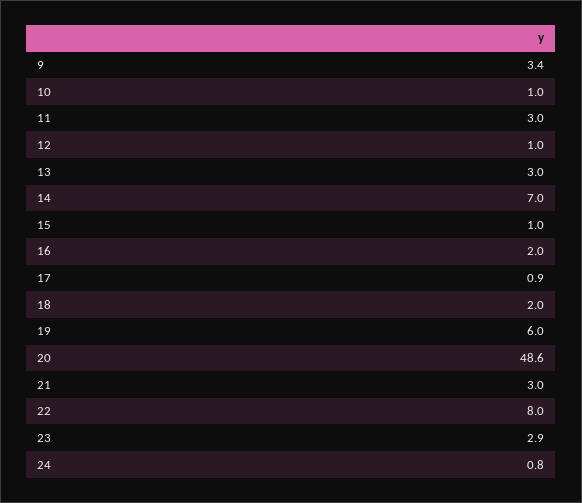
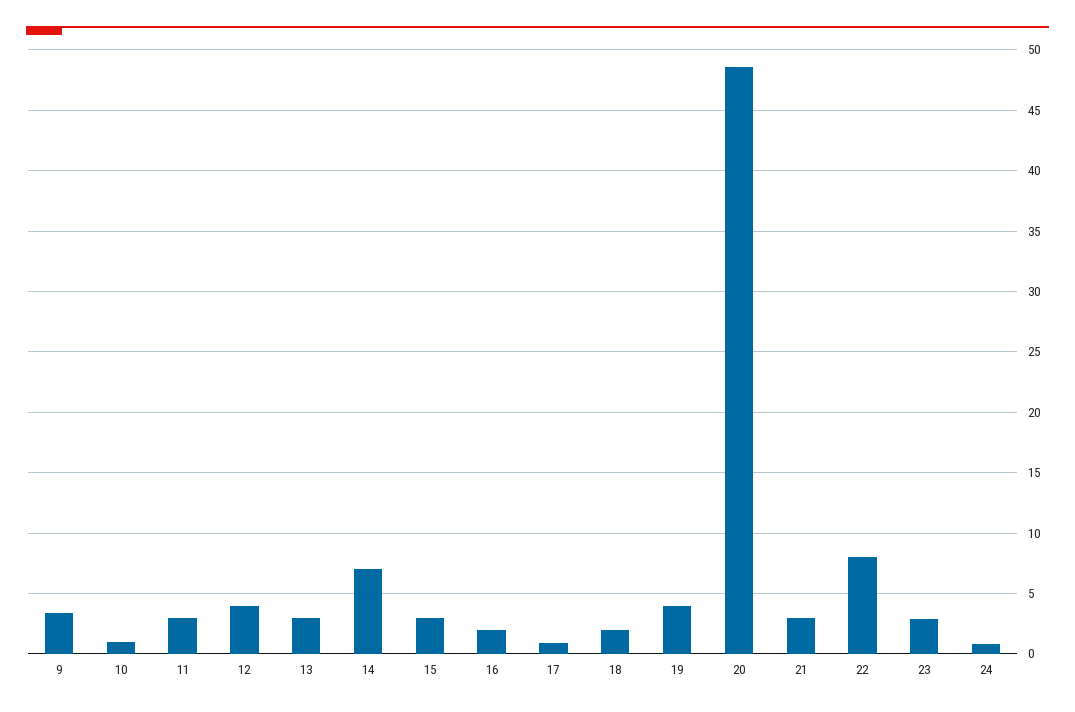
12: 1 -> 4
15: 1 -> 3
19: 6 -> 4

